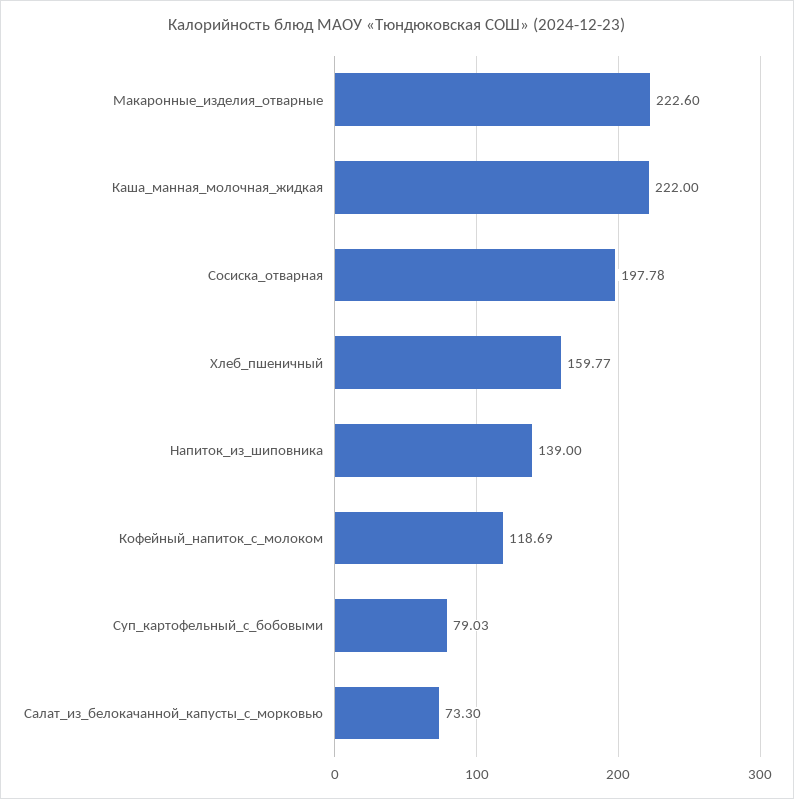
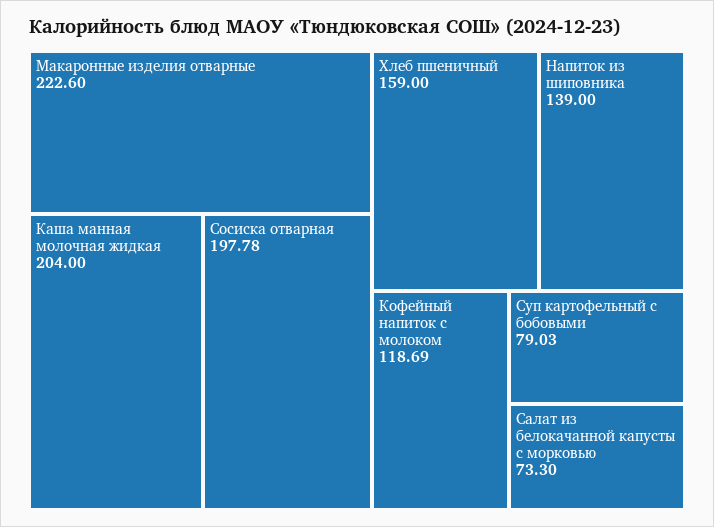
Каша_манная_молочная_жидкая: 222 -> 204
Хлеб_пшеничный: 159.77 -> 159

